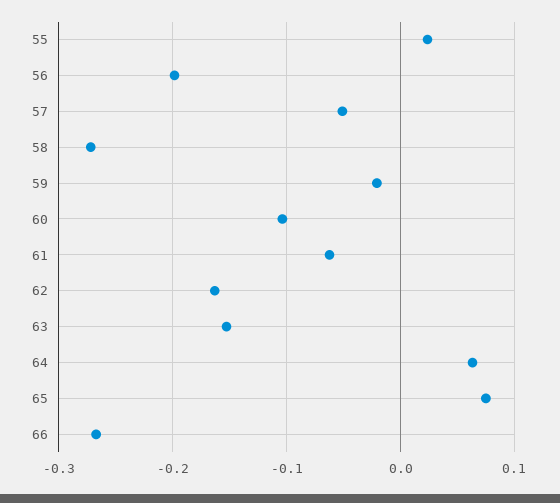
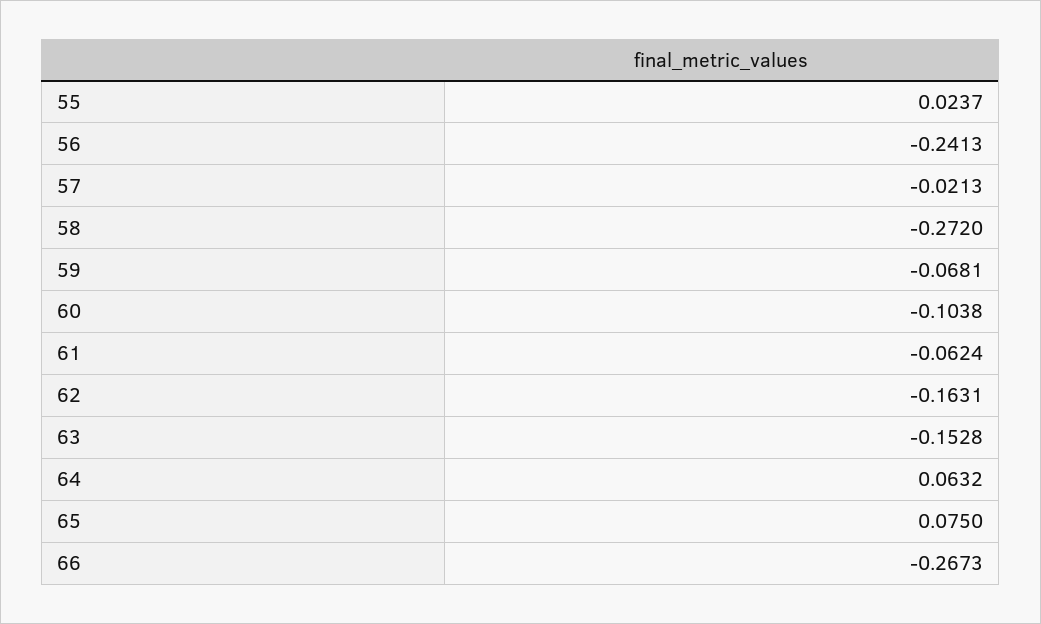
56: -0.2 -> -0.2413
57: -0.05 -> -0.0213
59: -0.02 -> -0.0681

